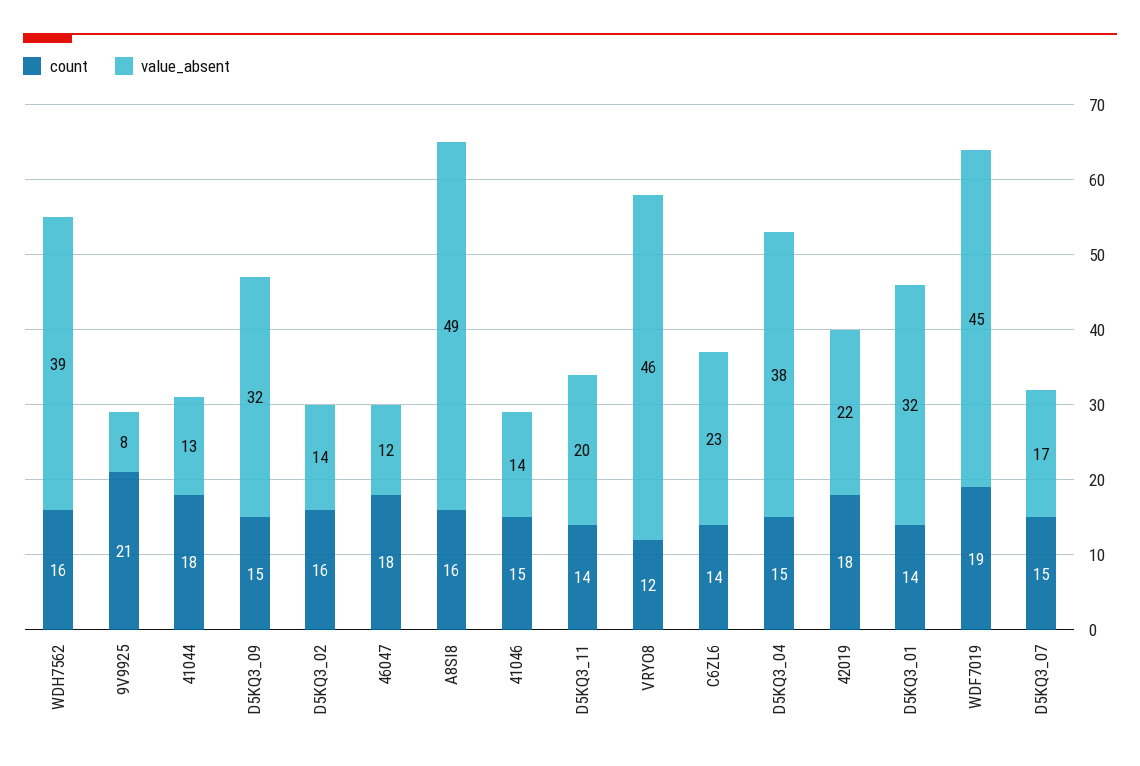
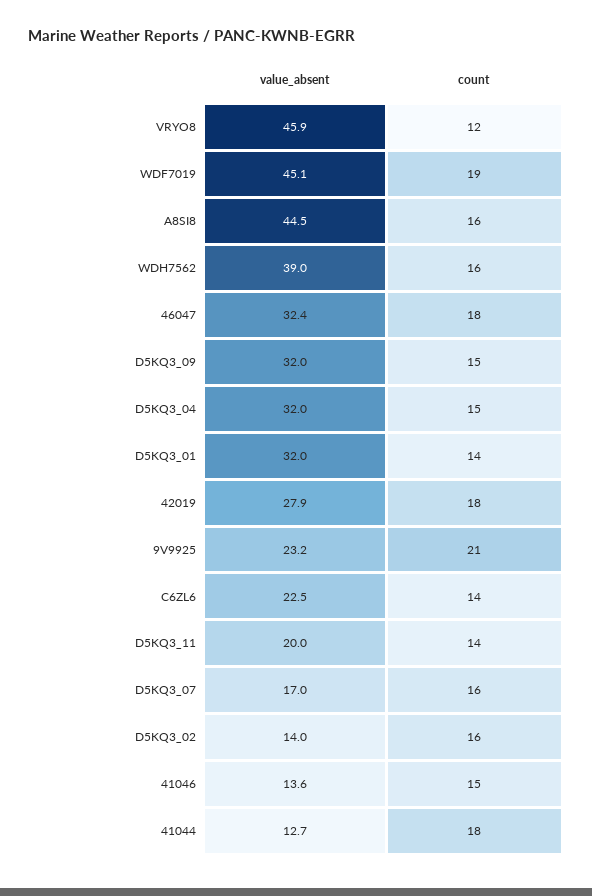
value_absent, 9V9925: 8 -> 23.2
value_absent, 46047: 12 -> 32.4
value_absent, A8SI8: 49 -> 44.5
value_absent, D5KQ3_04: 38 -> 32
value_absent, 42019: 22 -> 27.9
count, D5KQ3_07: 15 -> 16

